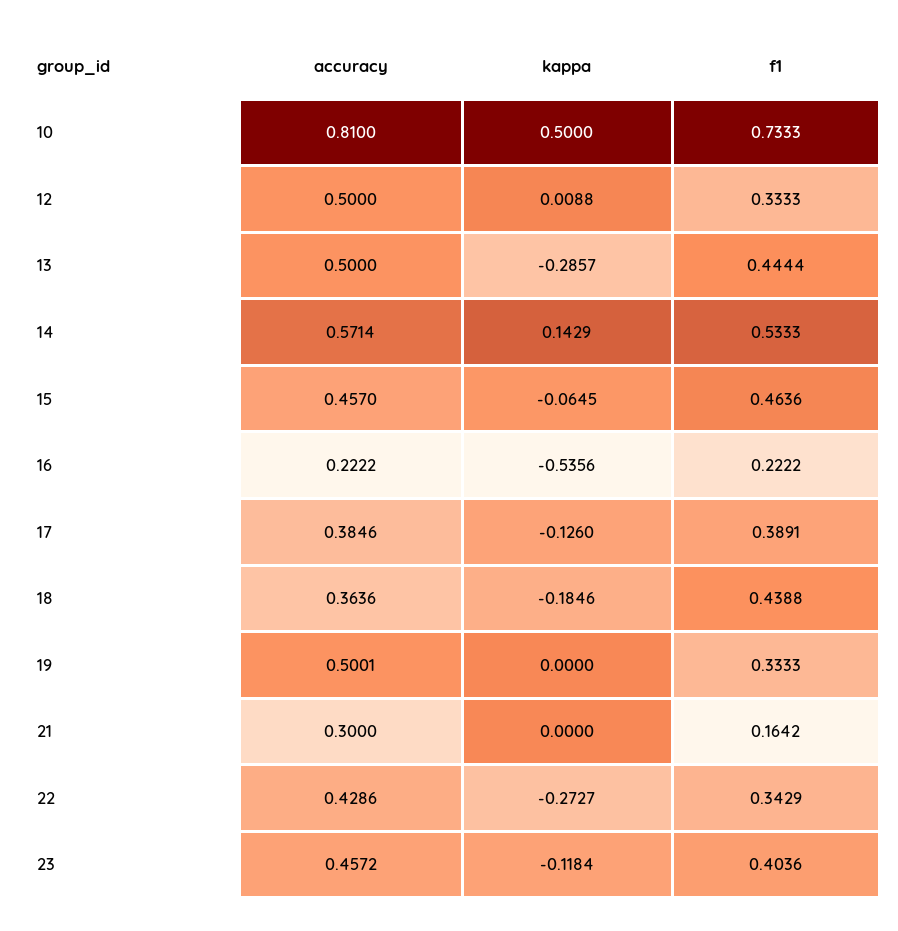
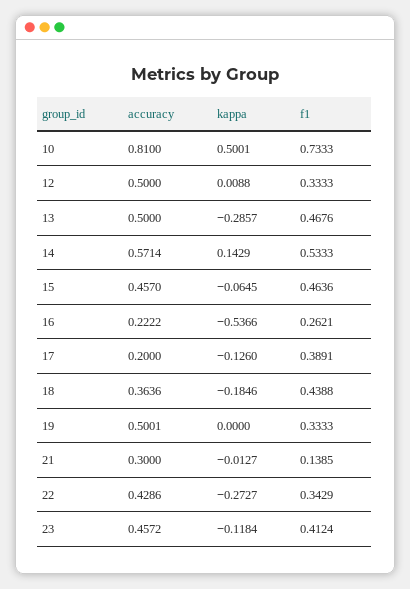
kappa, 10: 0.5 -> 0.5001
f1, 13: 0.4444 -> 0.4676
kappa, 16: -0.5356 -> -0.5366
f1, 16: 0.2222 -> 0.2621
accuracy, 17: 0.3846 -> 0.2
kappa, 21: 0 -> -0.0127
f1, 21: 0.1642 -> 0.1385
f1, 23: 0.4036 -> 0.4124

